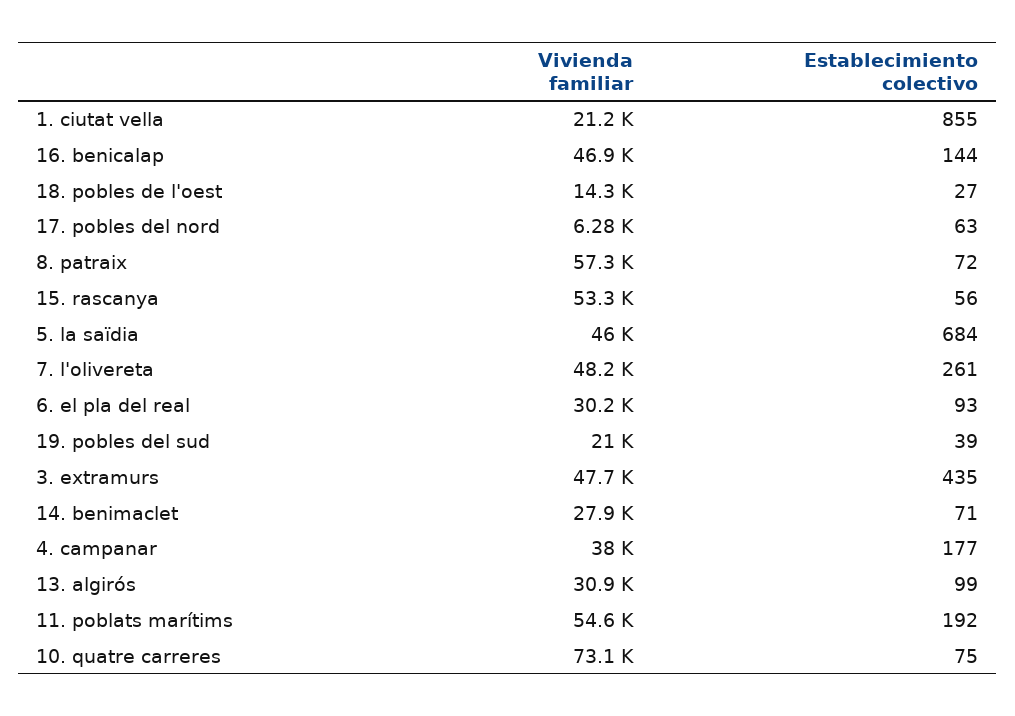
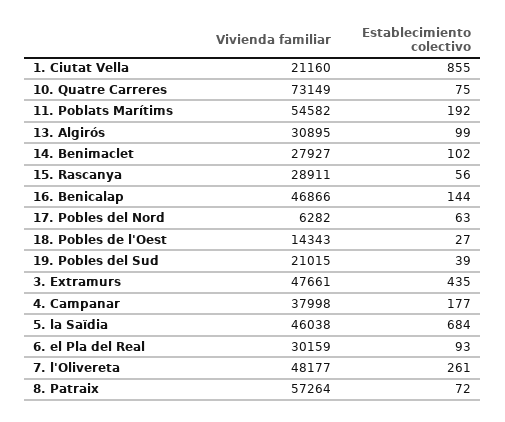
Vivienda familiar, 15. rascanya: 53300 -> 28911
Establecimiento colectivo, 14. benimaclet: 71 -> 102

